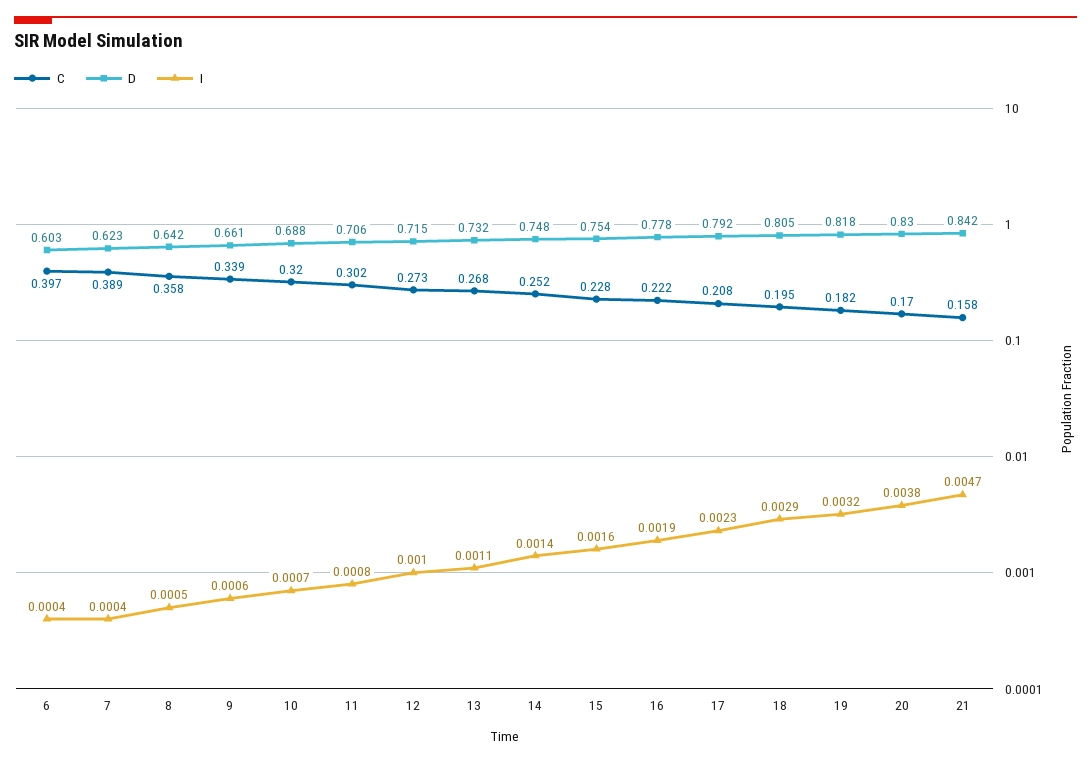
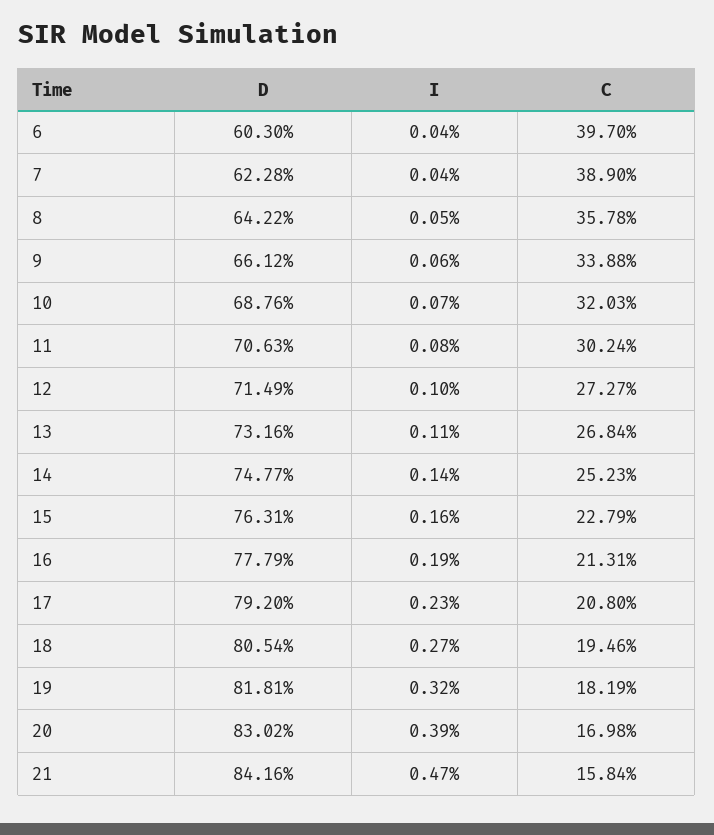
D, 15: 0.754 -> 0.7631
C, 16: 0.222 -> 0.2131
I, 18: 0.0029 -> 0.0027
I, 20: 0.0038 -> 0.0039

